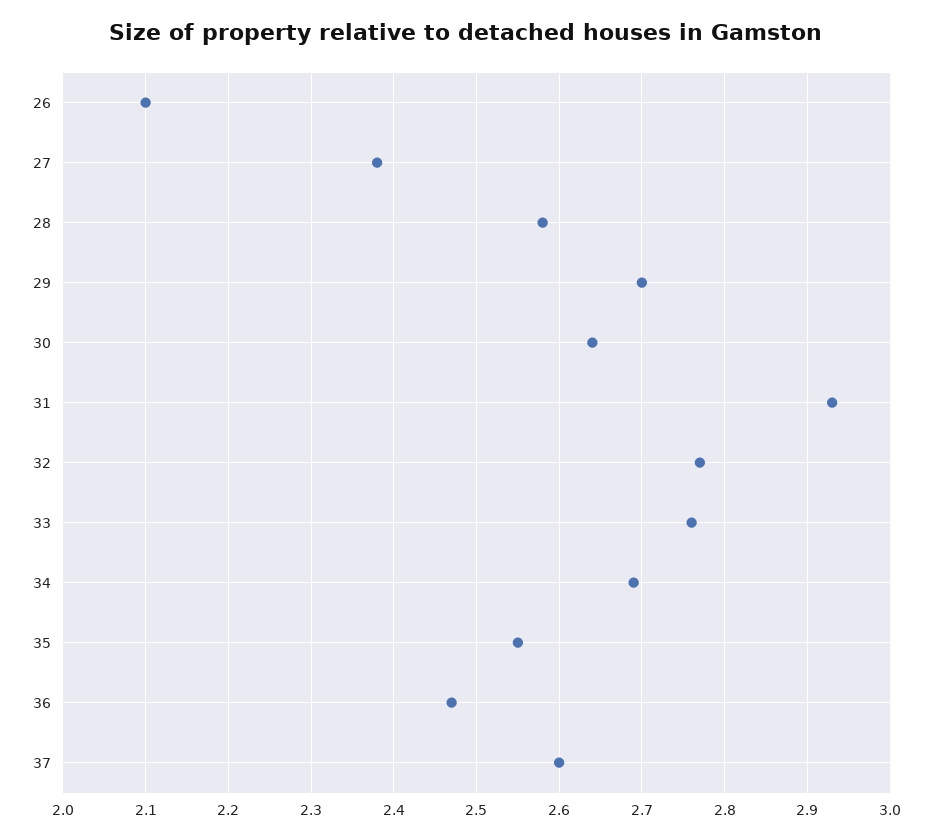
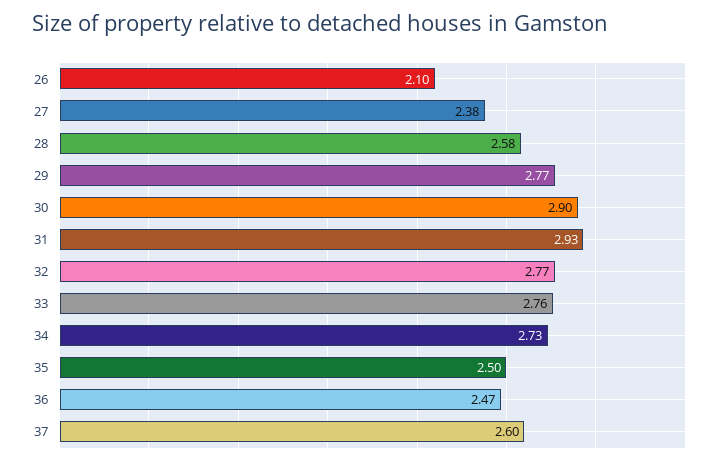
29: 2.7 -> 2.77
30: 2.64 -> 2.9
34: 2.69 -> 2.73
35: 2.55 -> 2.5

